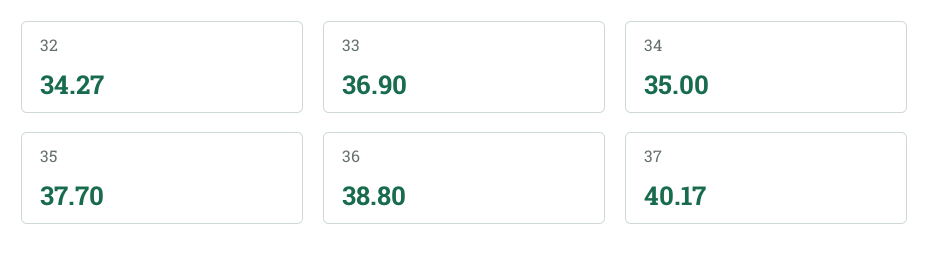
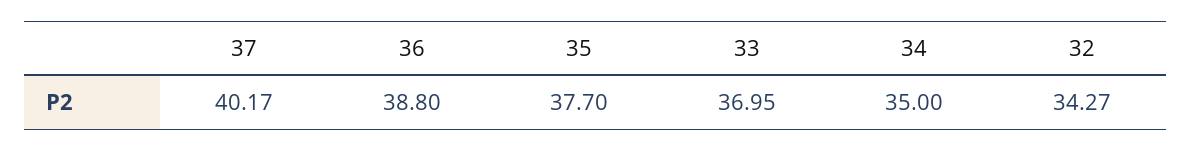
33: 36.9 -> 36.95

